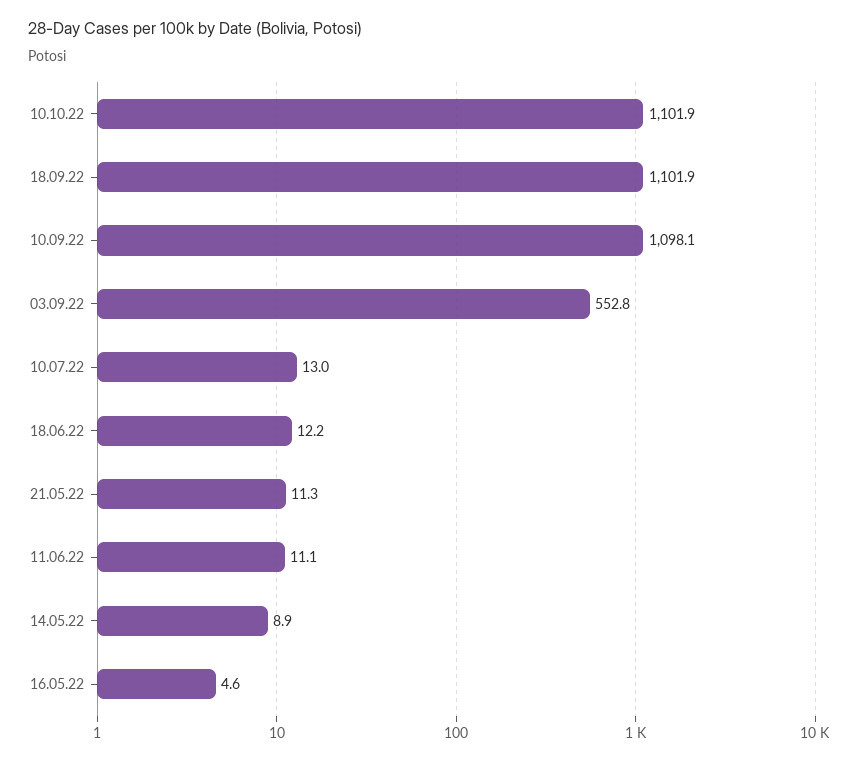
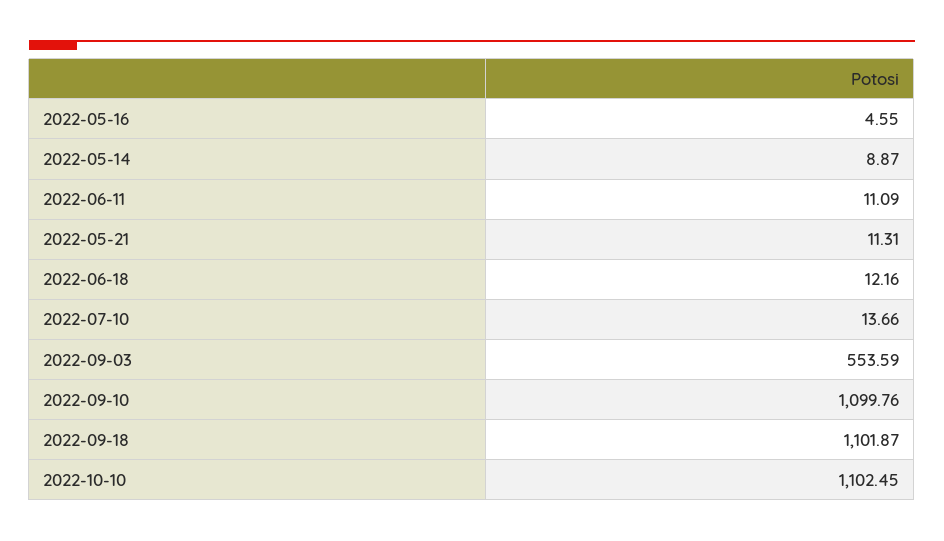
10.10.22: 1101.9 -> 1102.45
10.09.22: 1098.1 -> 1099.76
03.09.22: 552.8 -> 553.59
10.07.22: 13 -> 13.66

